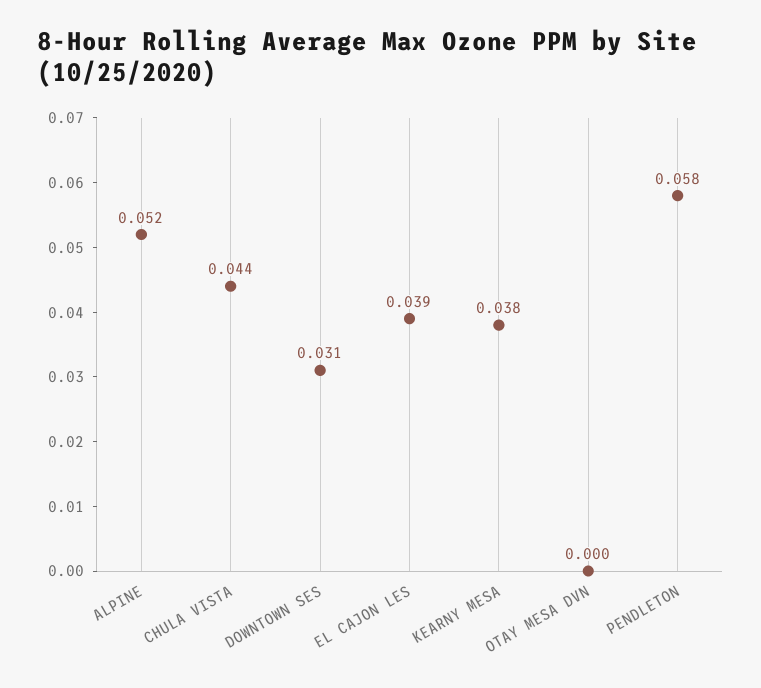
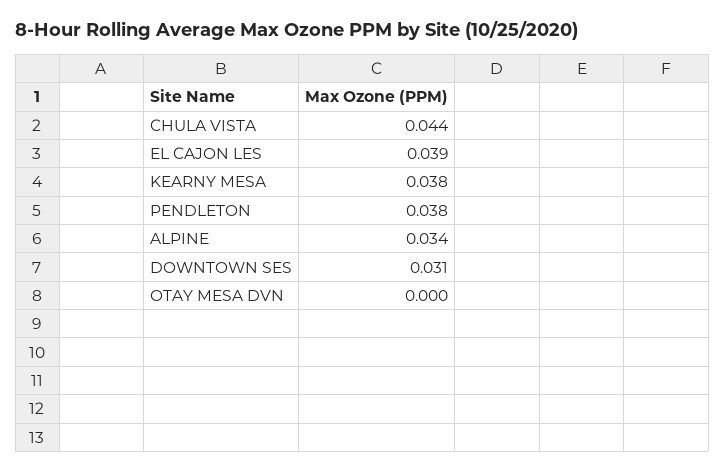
ALPINE: 0.052 -> 0.034
PENDLETON: 0.058 -> 0.038

